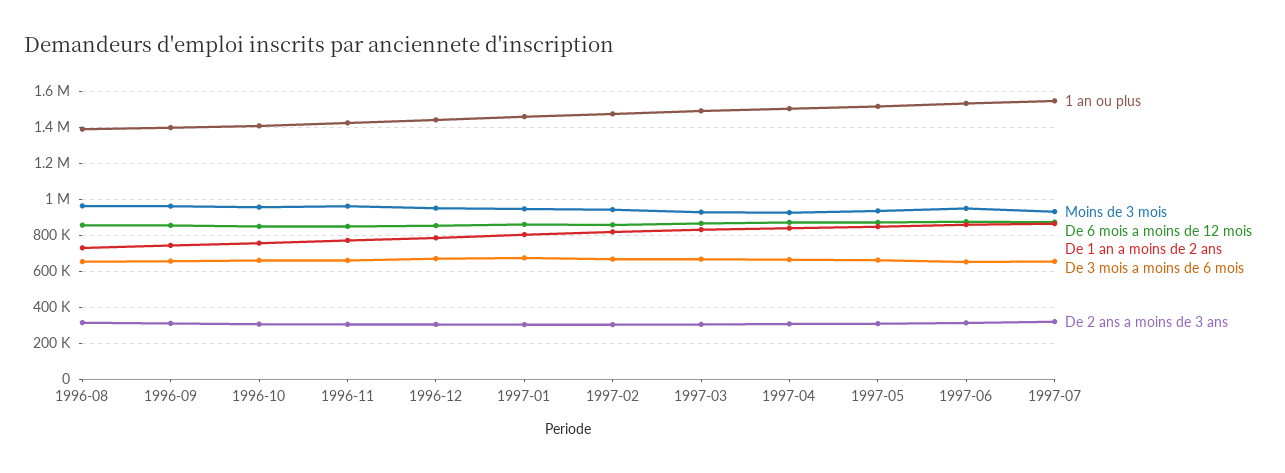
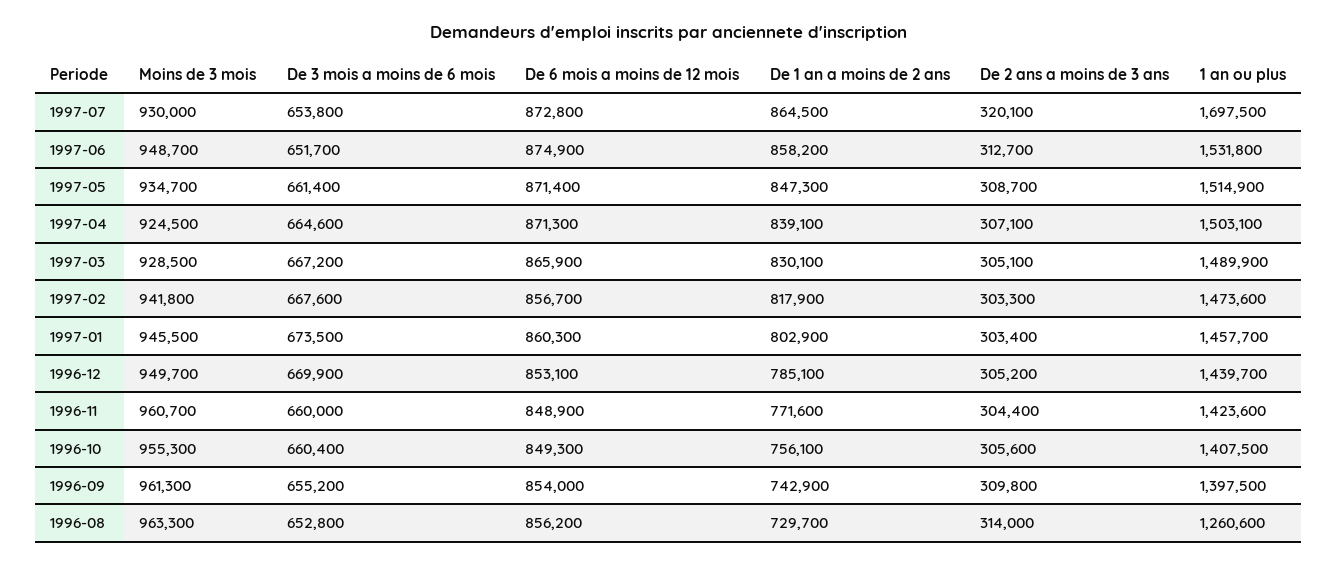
1 an ou plus, 1996-08: 1400000 -> 1260600
1 an ou plus, 1997-07: 1550000 -> 1697500

